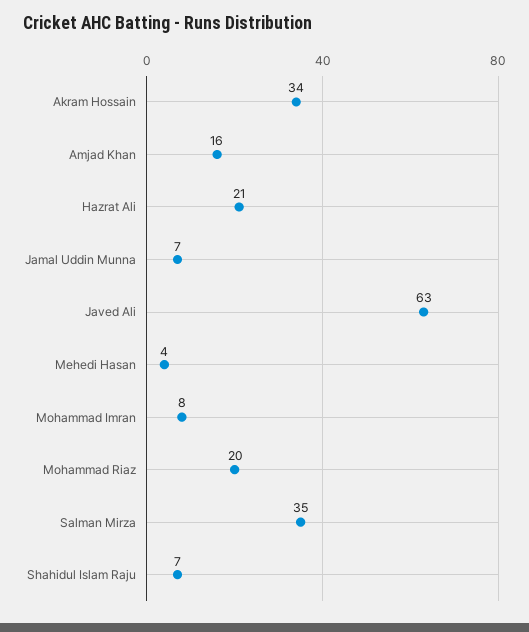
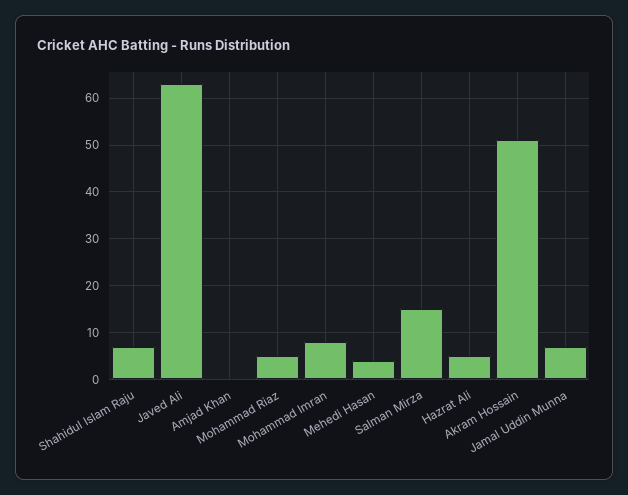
Akram Hossain: 34 -> 50
Amjad Khan: 16 -> 0
Hazrat Ali: 21 -> 5
Mohammad Riaz: 20 -> 5
Salman Mirza: 35 -> 15

